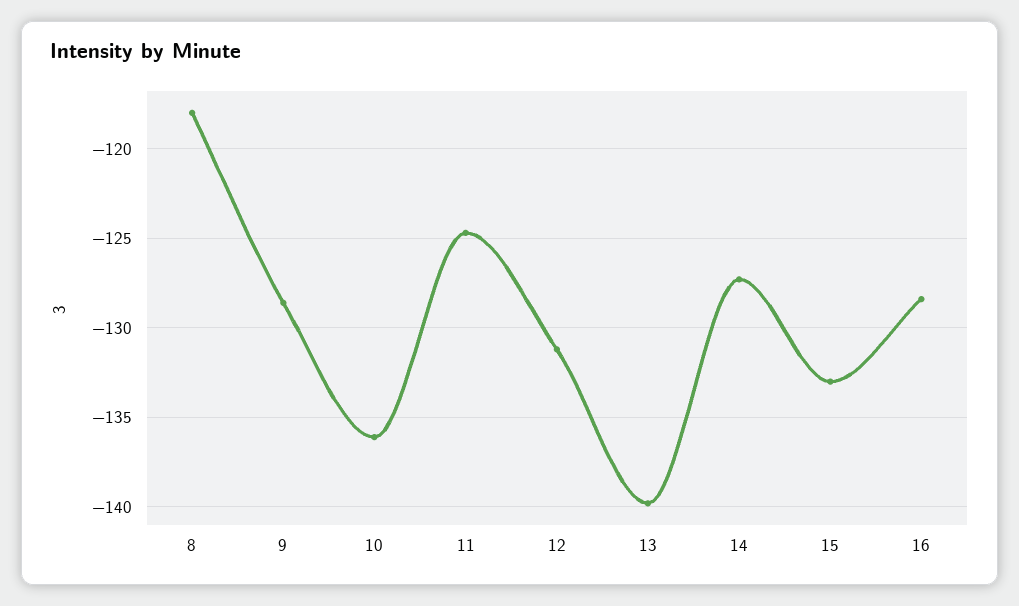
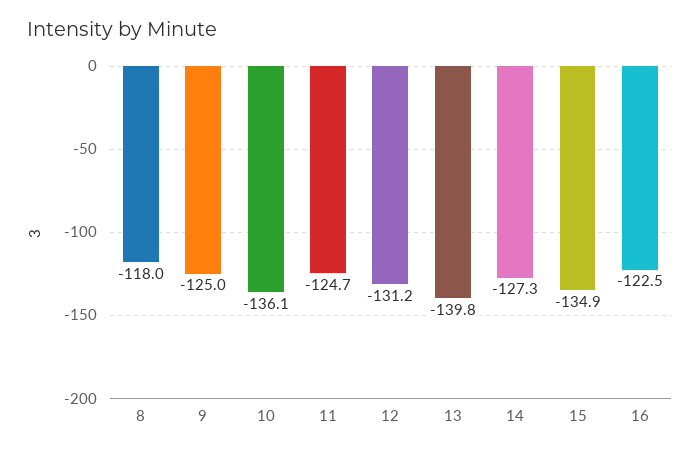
9: -128.5 -> -125
15: -133 -> -134.9
16: -128.5 -> -122.5

